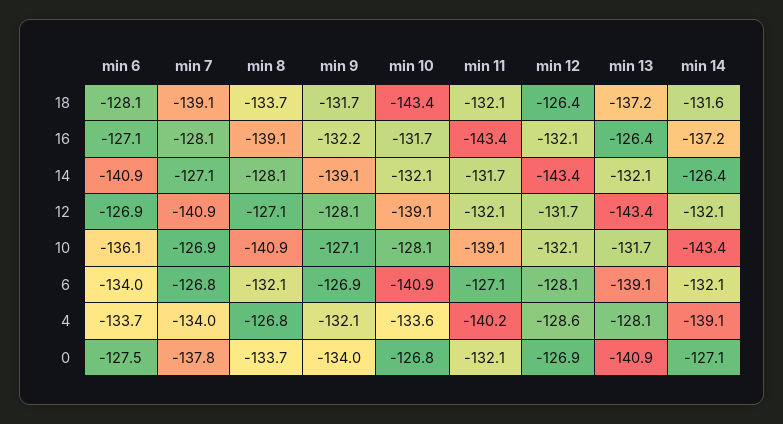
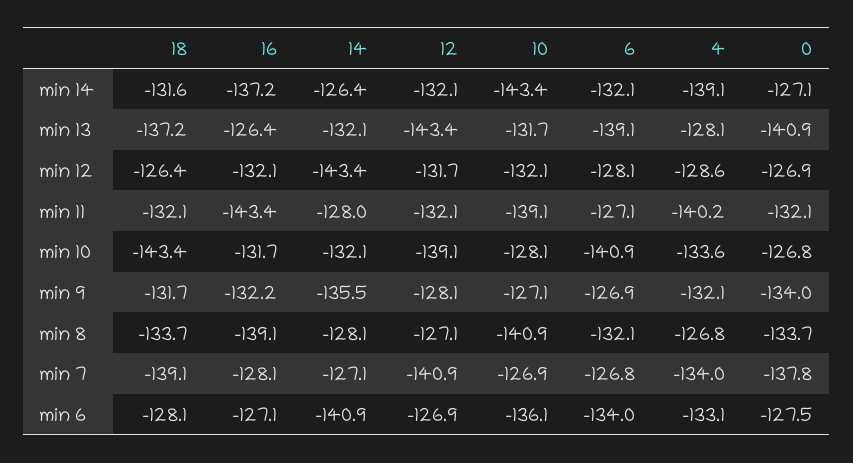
min 9, 14: -139.1 -> -135.5
min 11, 14: -131.7 -> -128
min 6, 4: -133.7 -> -133.1

